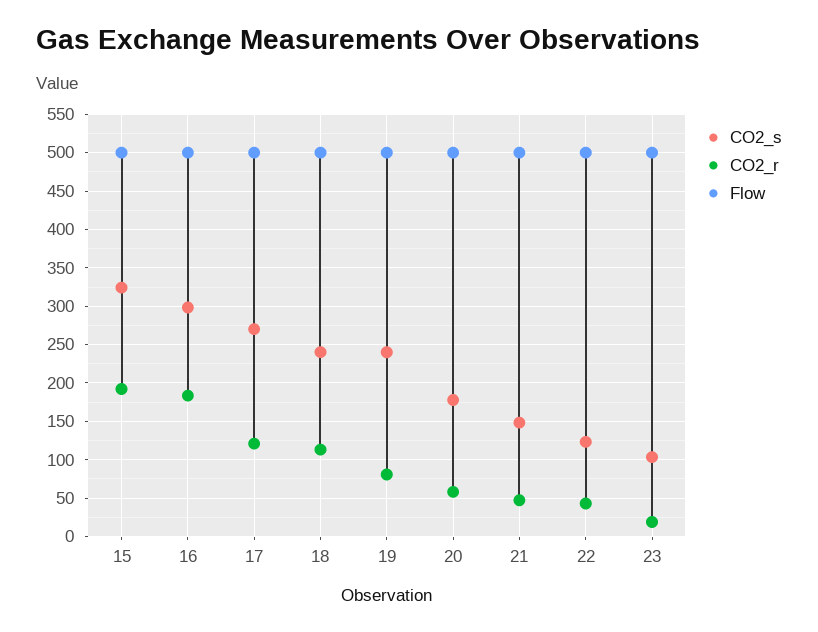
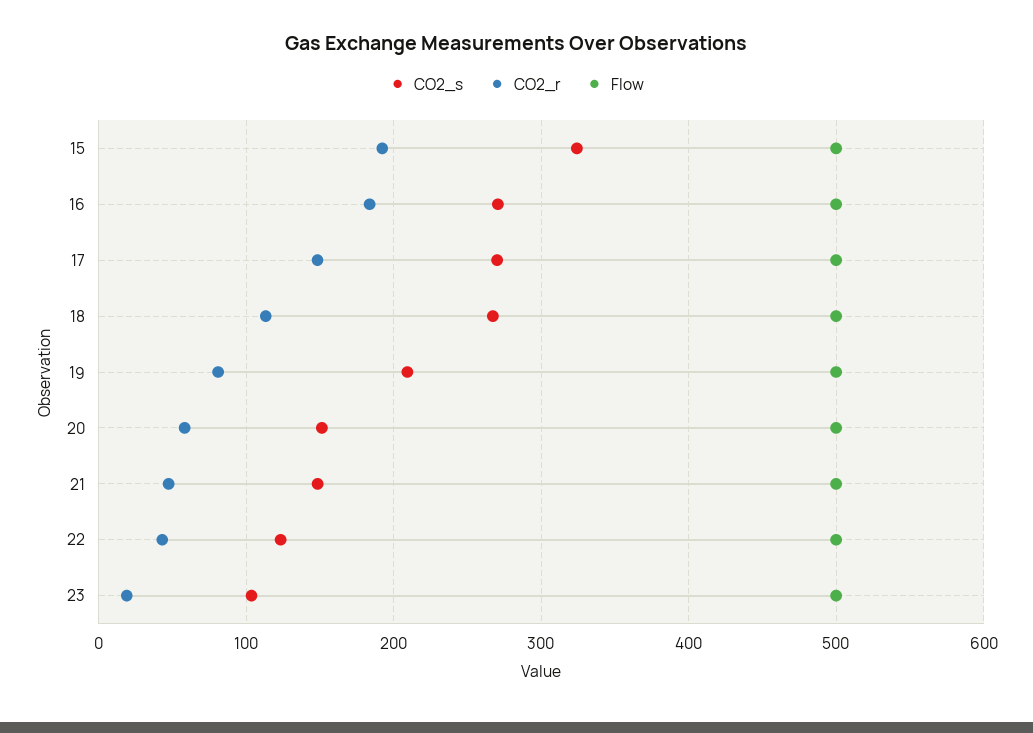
CO2_s, 16: 300 -> 270
CO2_r, 17: 120 -> 150
CO2_s, 18: 240 -> 270
CO2_s, 19: 240 -> 210
CO2_s, 20: 180 -> 150

